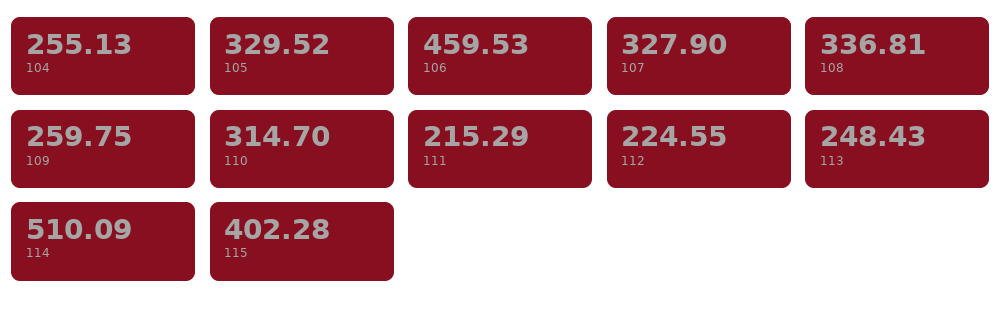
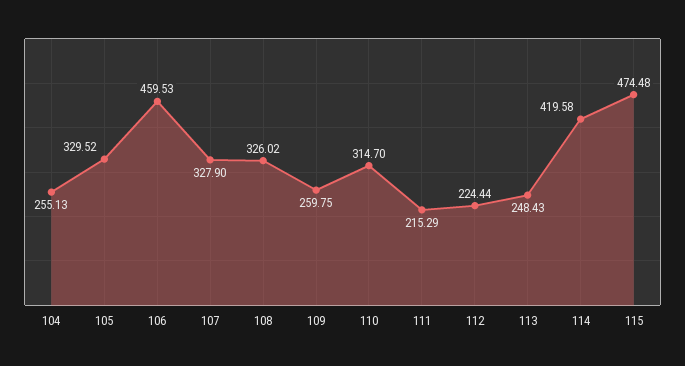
108: 336.81 -> 326.02
112: 224.55 -> 224.44
114: 510.09 -> 419.58
115: 402.28 -> 474.48

